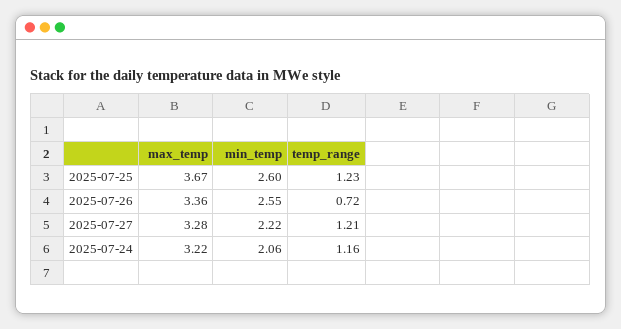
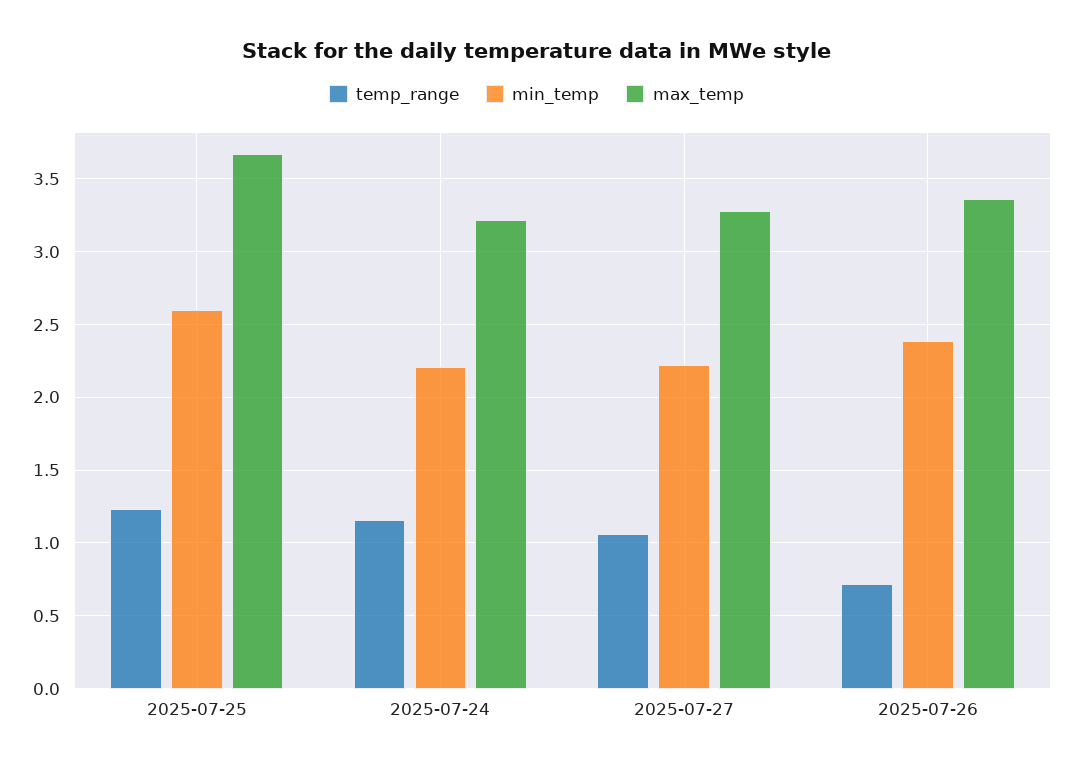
min_temp, 2025-07-26: 2.55 -> 2.4
temp_range, 2025-07-27: 1.21 -> 1.05
min_temp, 2025-07-24: 2.06 -> 2.2

